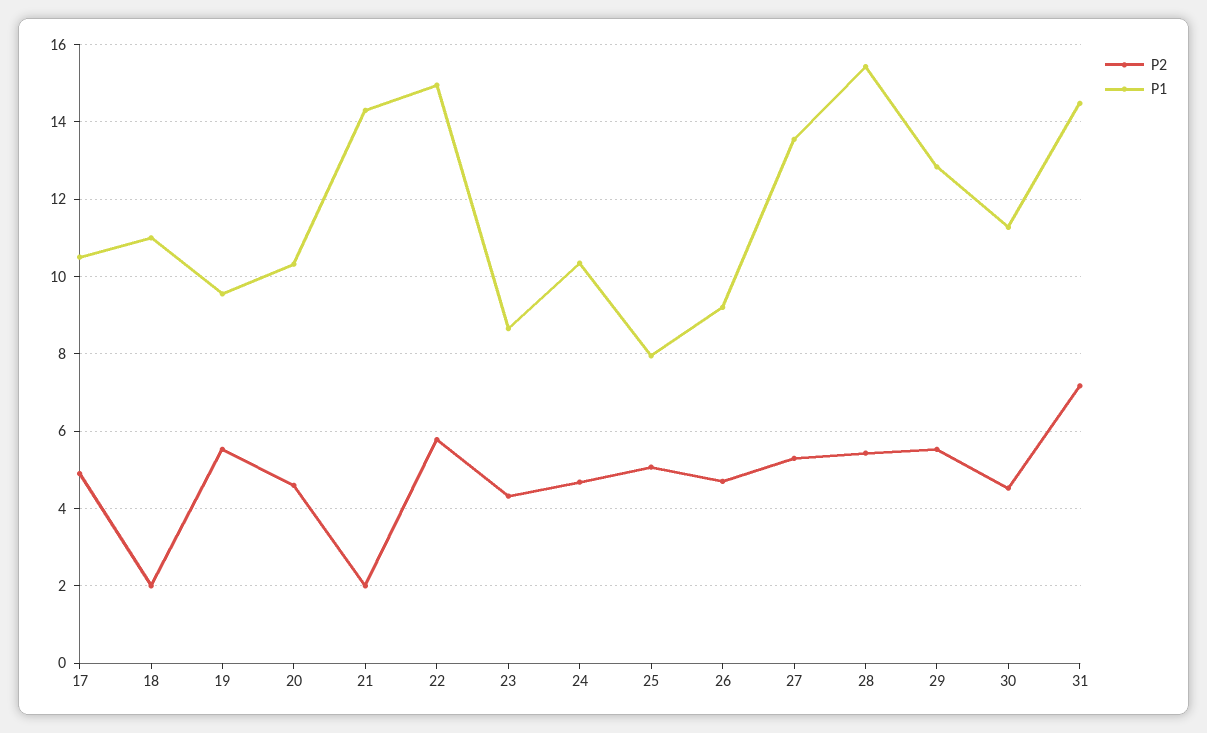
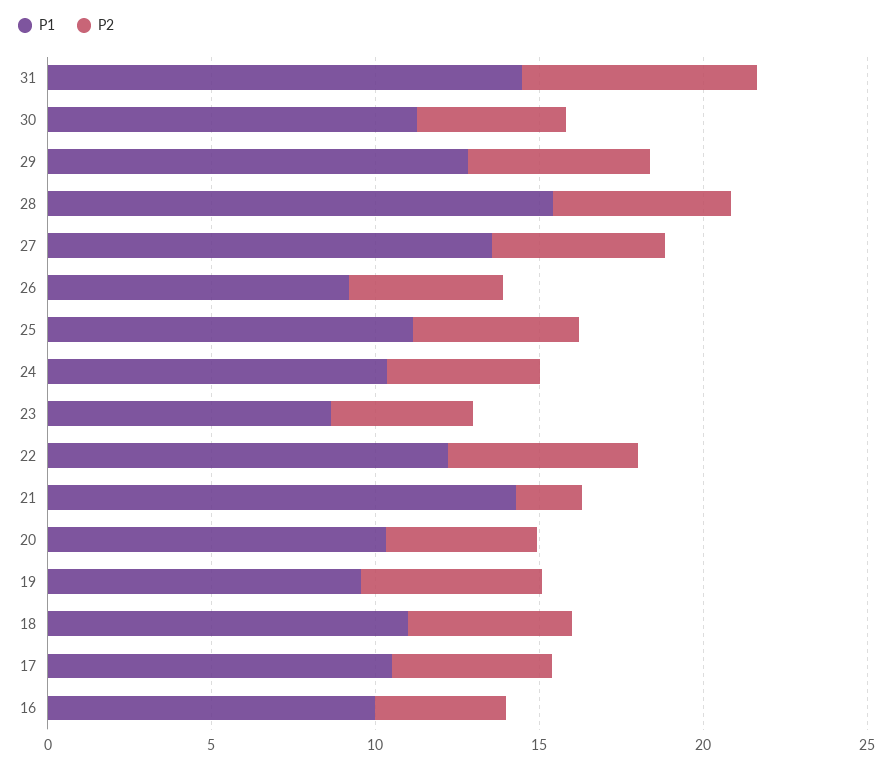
P2, 18: 2 -> 5
P1, 22: 15 -> 12
P1, 25: 8 -> 11
P1, 16: none -> 10
P2, 16: none -> 4

